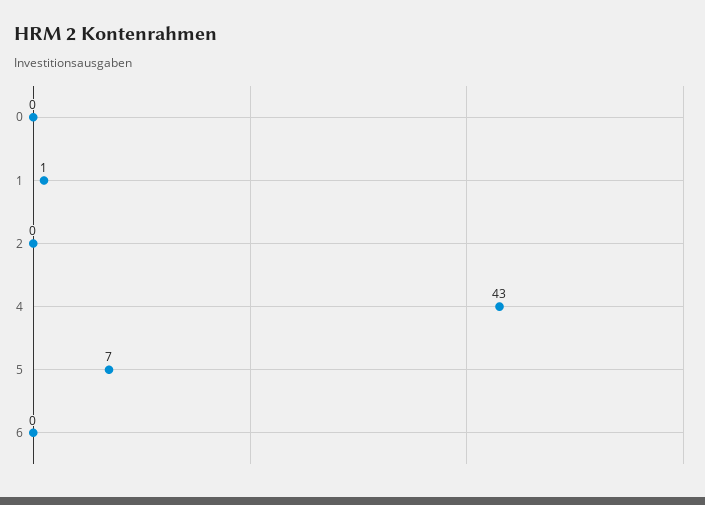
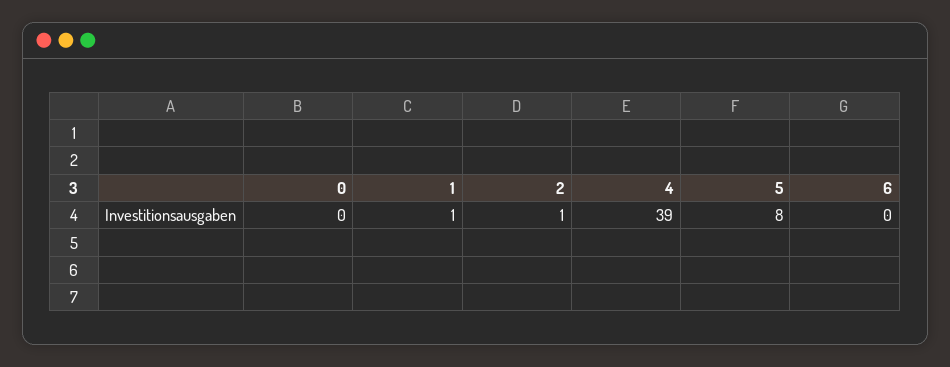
2: 0 -> 1
4: 43 -> 39
5: 7 -> 8

